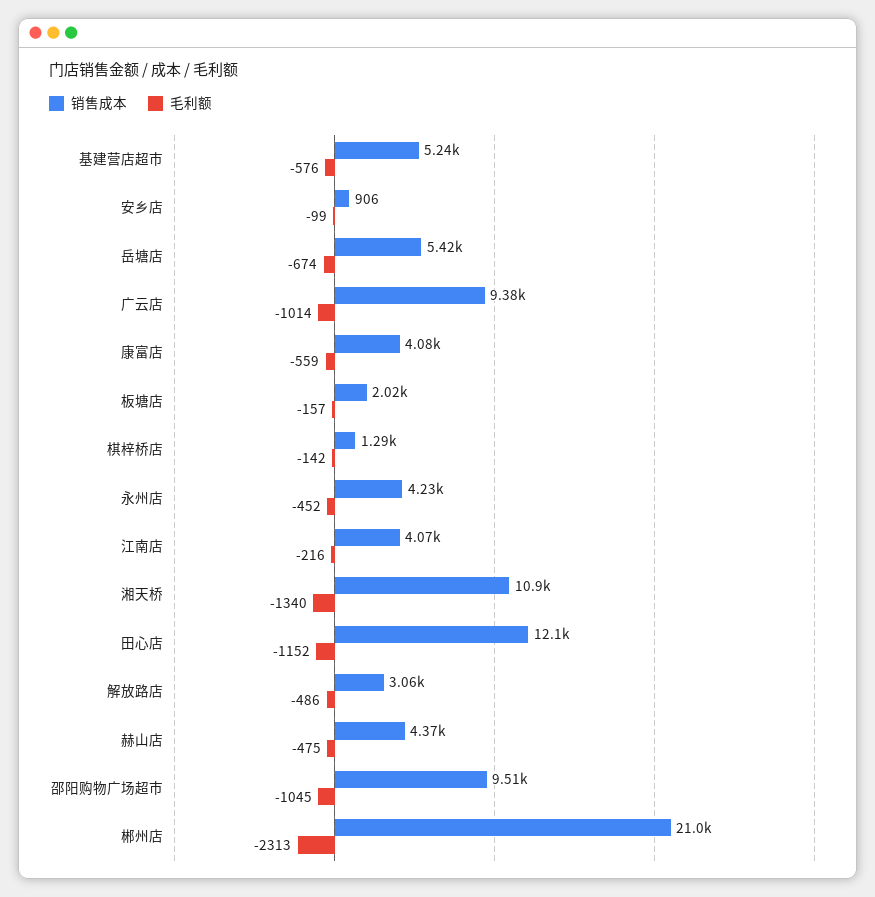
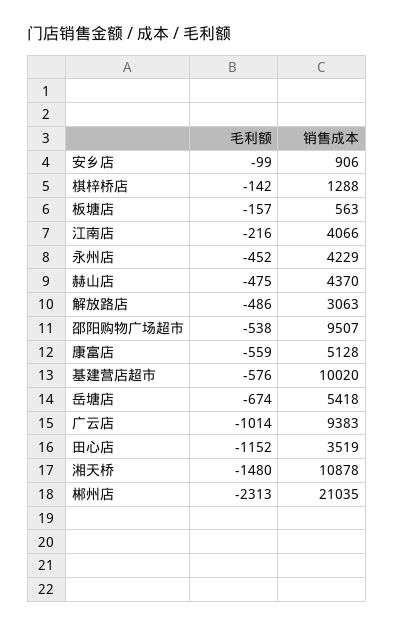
销售成本, 基建营店超市: 5240 -> 10020
销售成本, 康富店: 4080 -> 5128
销售成本, 板塘店: 2020 -> 563
毛利额, 湘天桥: -1340 -> -1480
销售成本, 田心店: 12100 -> 3519
毛利额, 邵阳购物广场超市: -1045 -> -538

